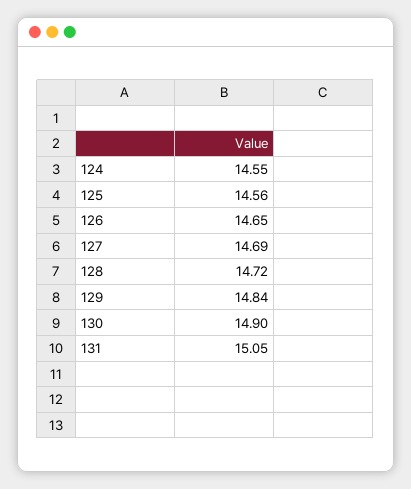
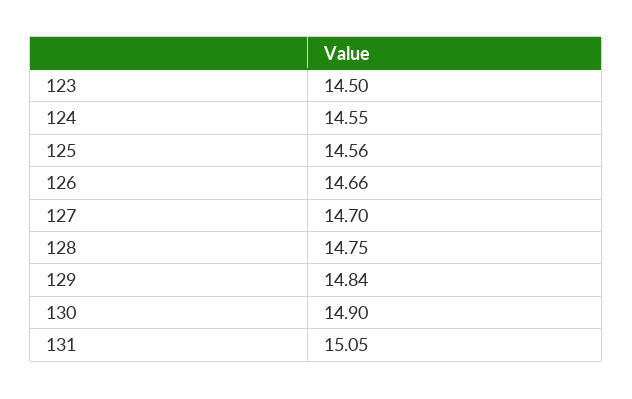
126: 14.65 -> 14.66
127: 14.69 -> 14.7
128: 14.72 -> 14.75
123: none -> 14.5

